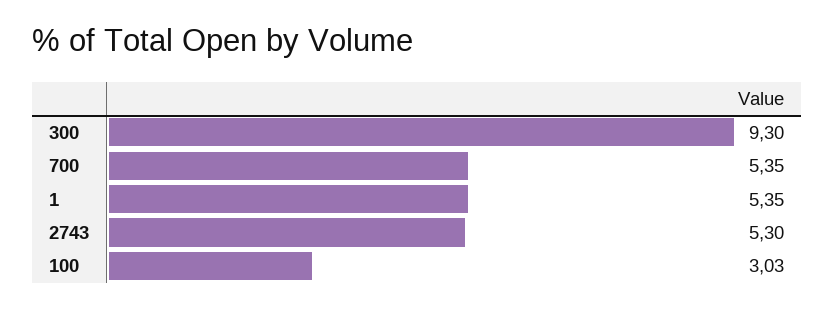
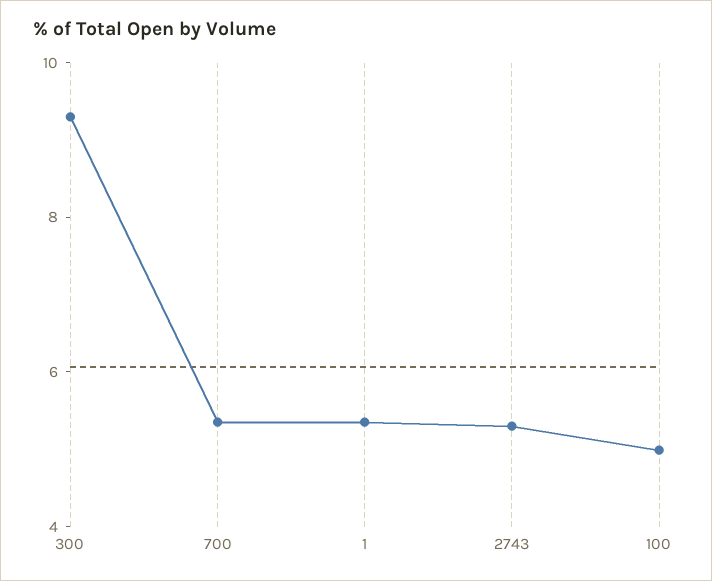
100: 3.03 -> 5

